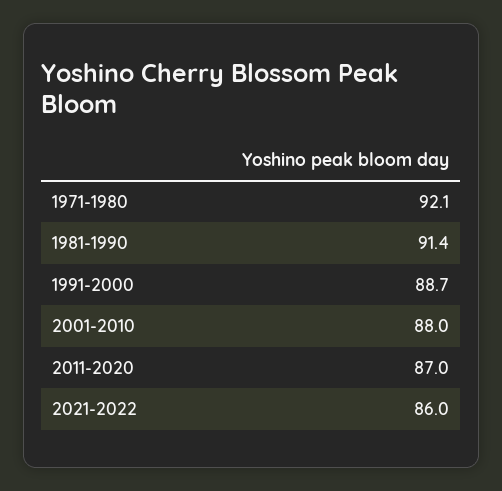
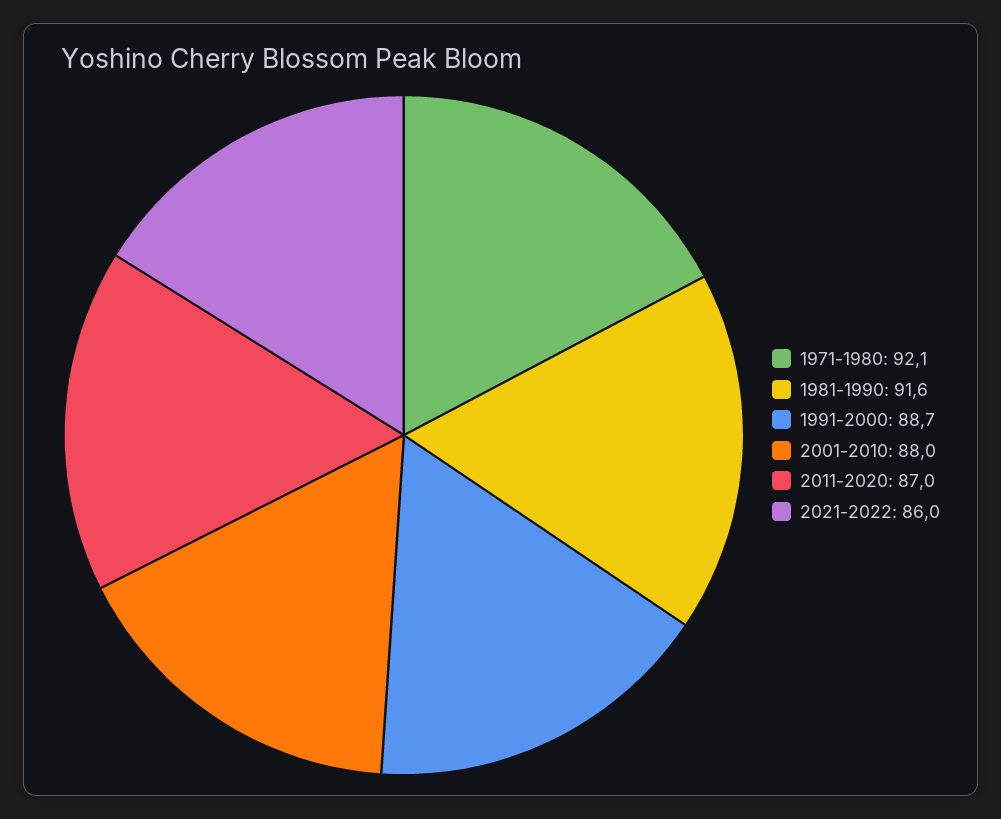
1981-1990: 91.4 -> 91.6

